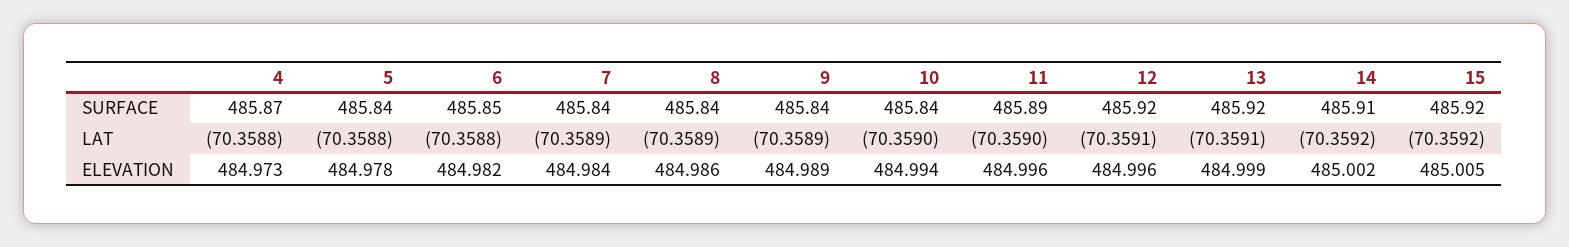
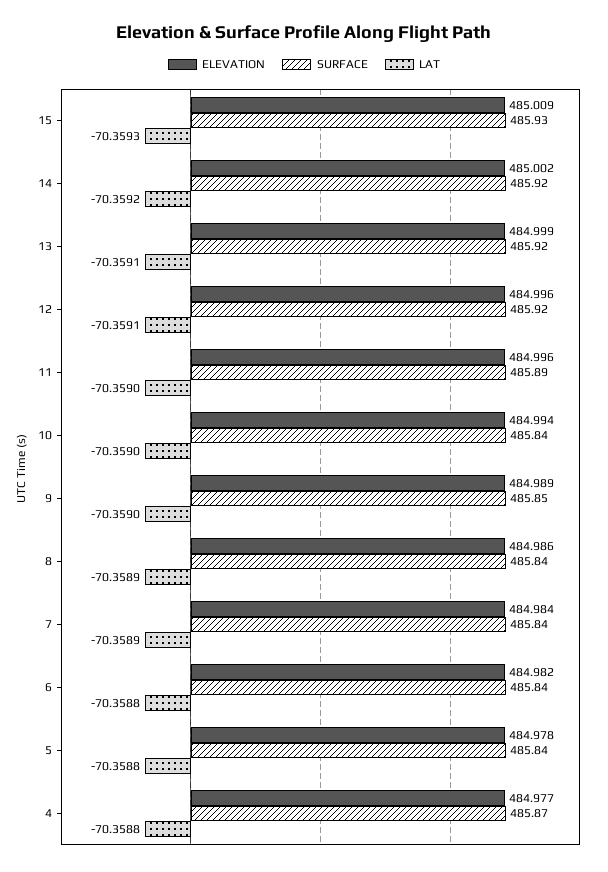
SURFACE, 6: 485.85 -> 485.84
SURFACE, 9: 485.84 -> 485.85
SURFACE, 14: 485.91 -> 485.92
SURFACE, 15: 485.92 -> 485.93
LAT, 9: -70.3589 -> -70.359
LAT, 15: -70.3592 -> -70.3593
ELEVATION, 4: 484.973 -> 484.977
ELEVATION, 15: 485.005 -> 485.009

